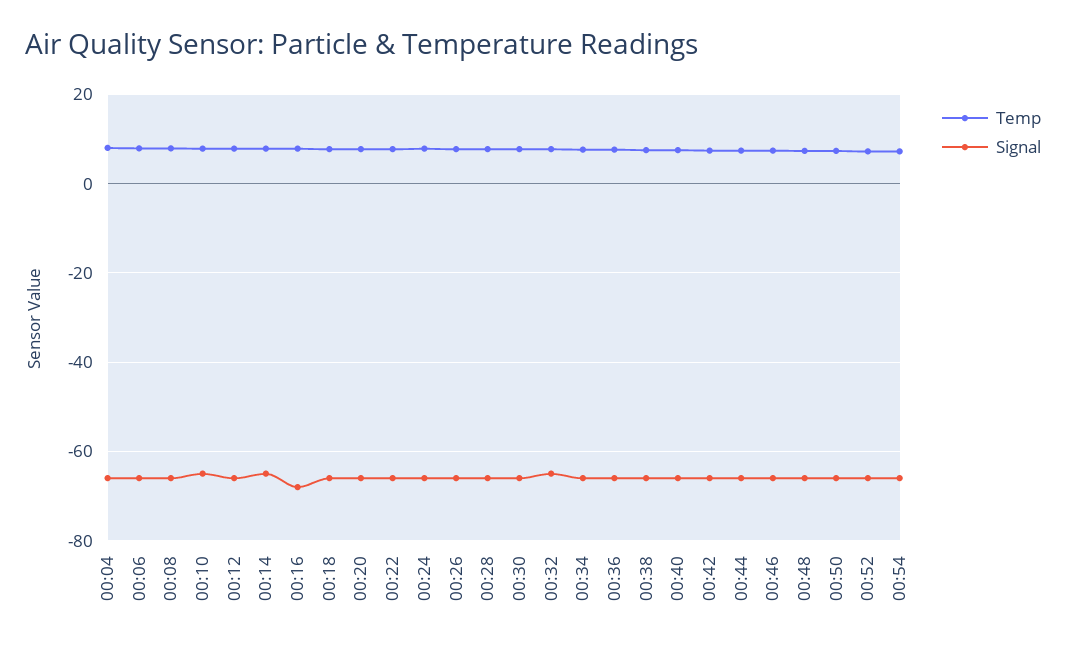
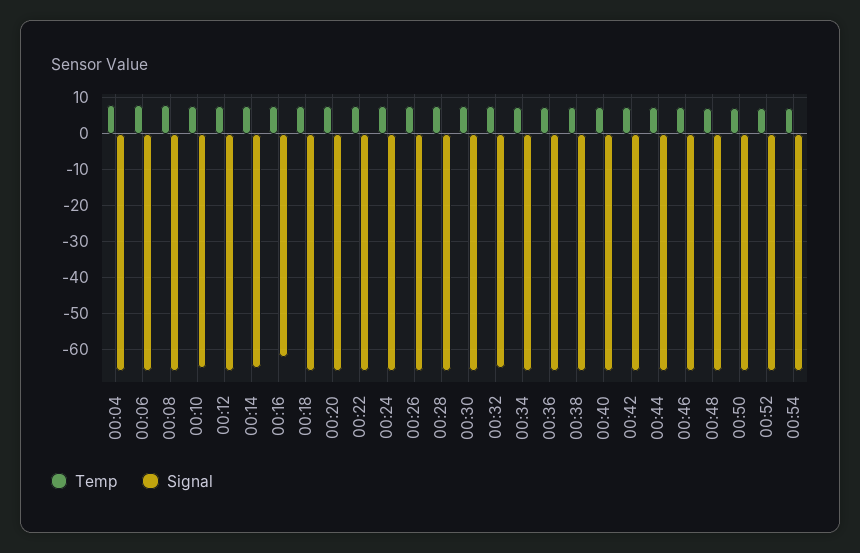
Signal, 00:16: -68 -> -62

